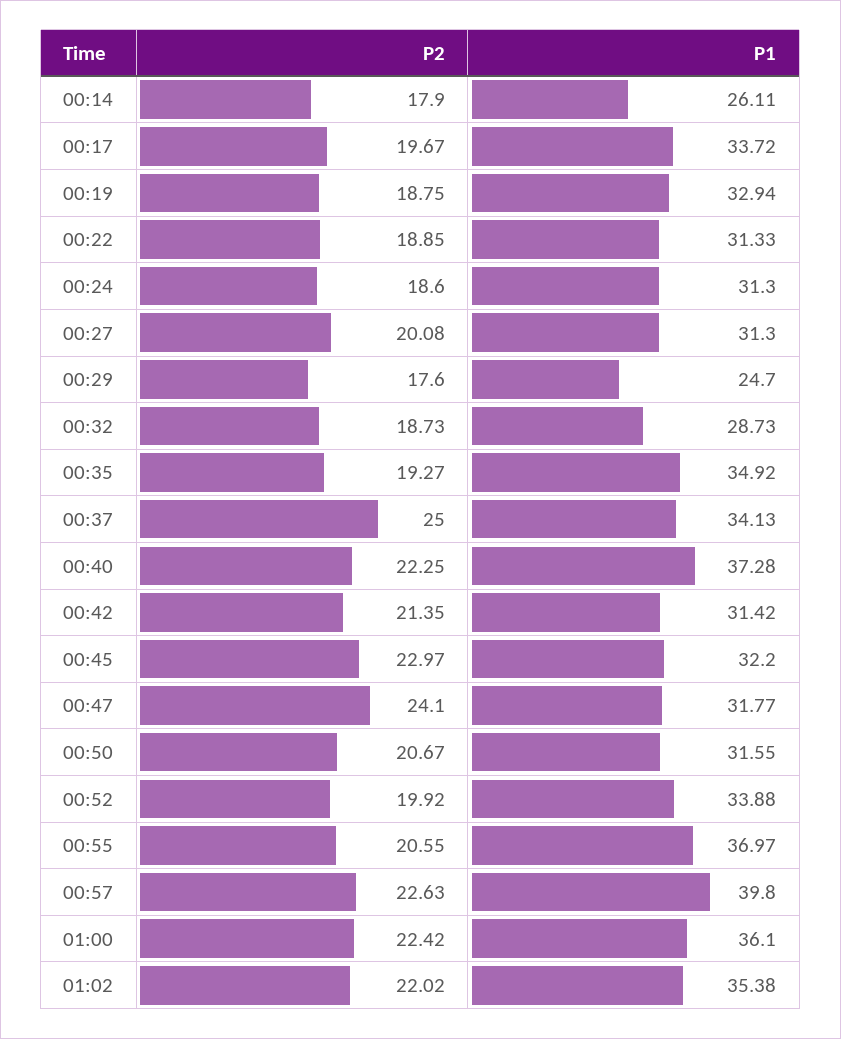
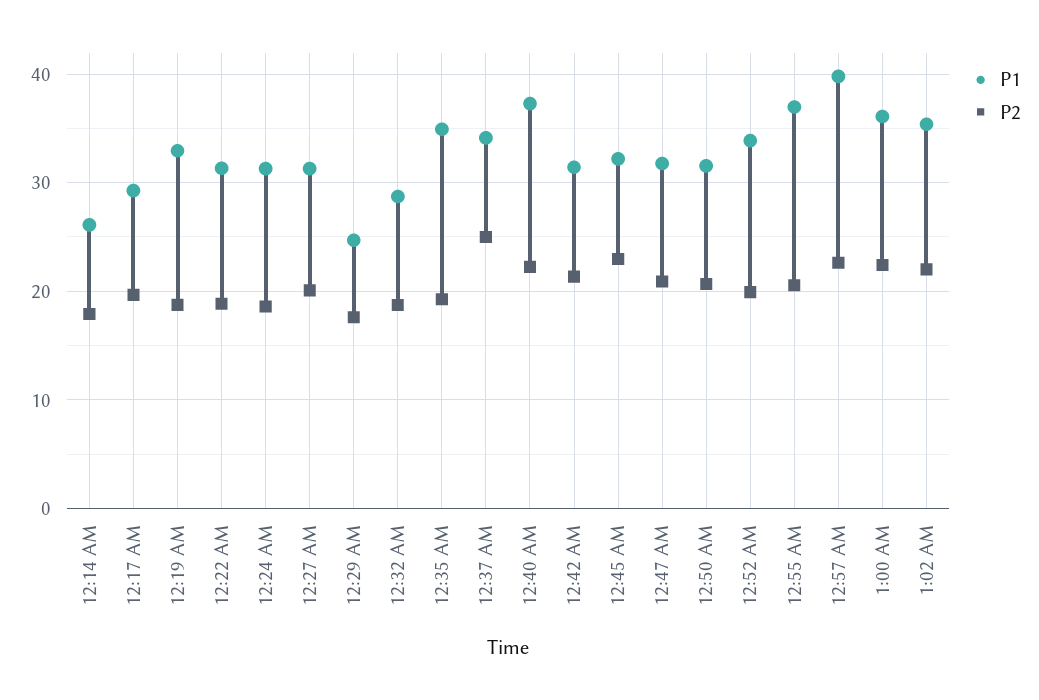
P1, 00:17: 33.72 -> 29
P2, 00:47: 24.1 -> 21

